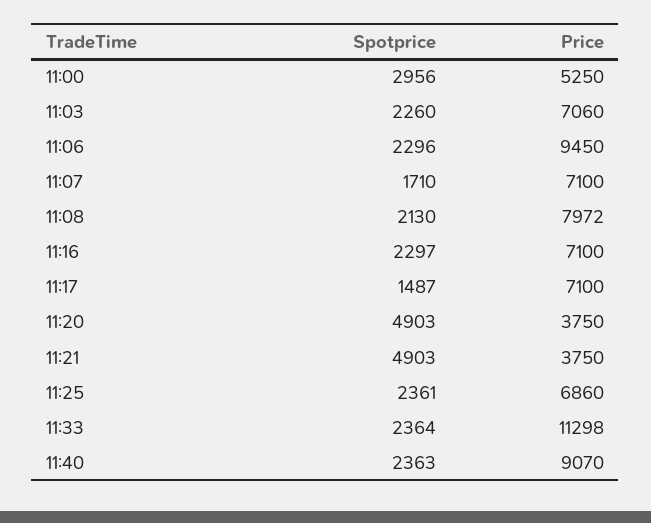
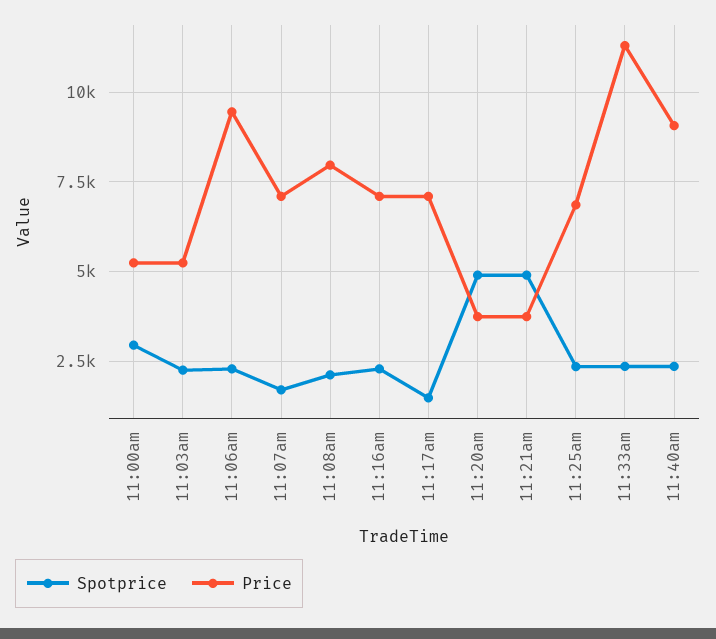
Price, 11:03: 7060 -> 5250

